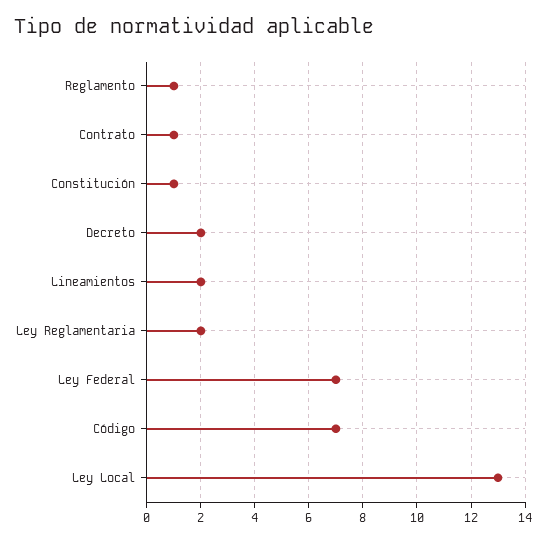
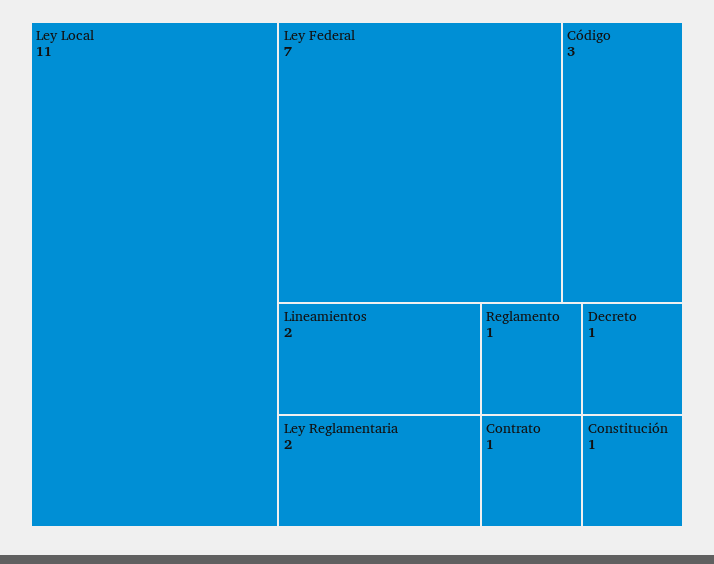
Decreto: 2 -> 1
Código: 7 -> 3
Ley Local: 13 -> 11

